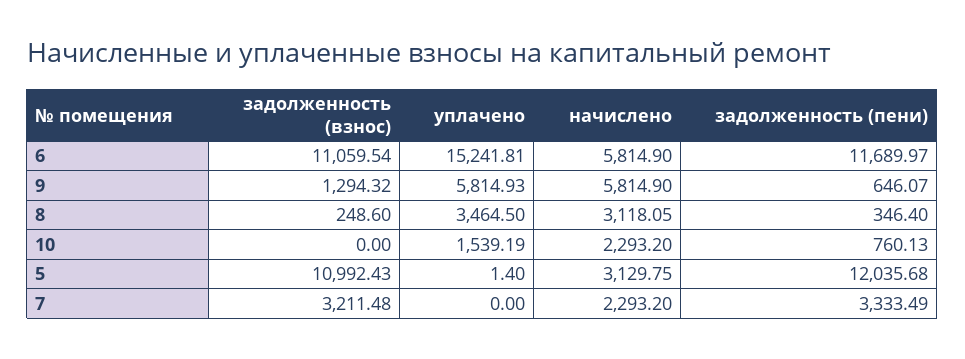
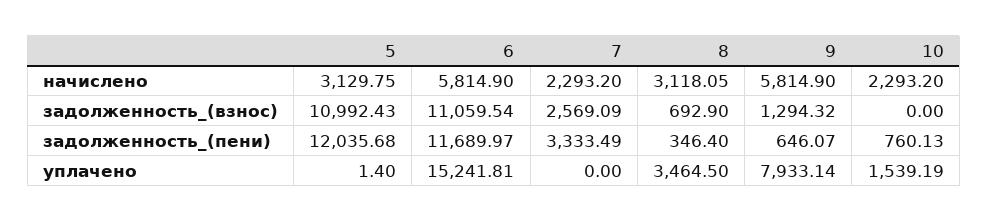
уплачено, 9: 5814.93 -> 7933.14
задолженность (взнос), 8: 248.6 -> 692.9
задолженность (взнос), 7: 3211.48 -> 2569.09

